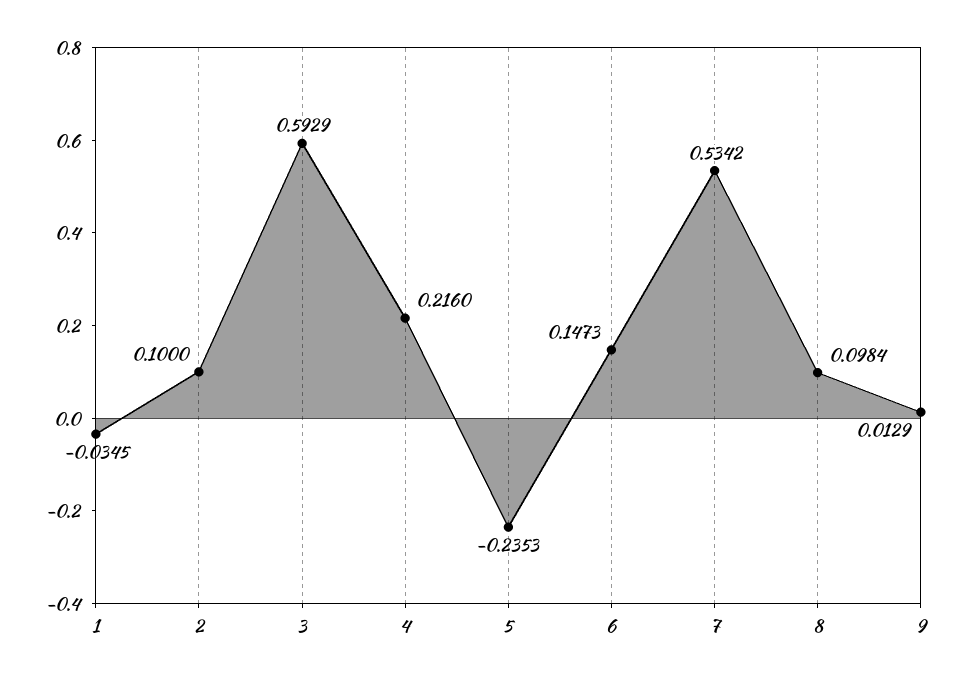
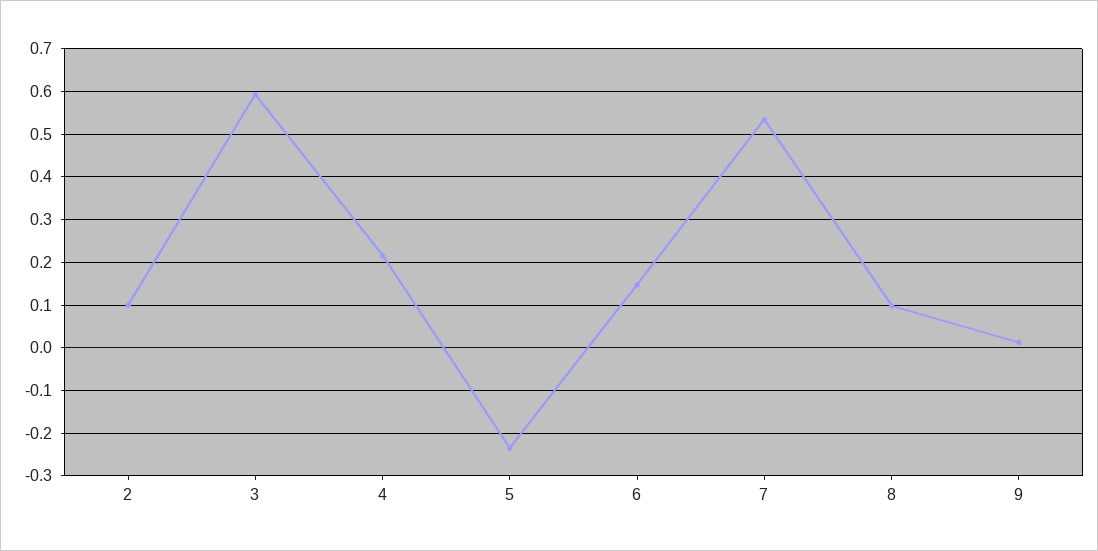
1: -0.0345 -> none

